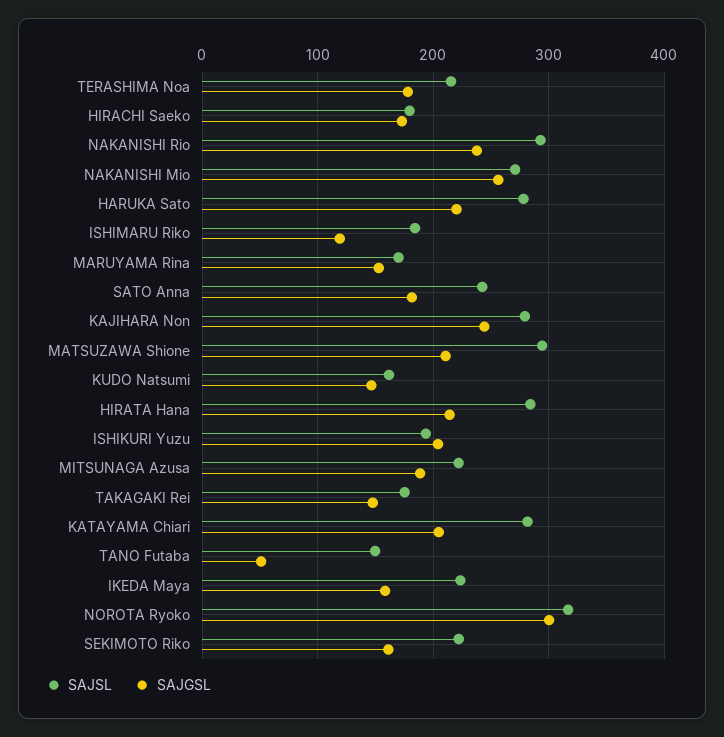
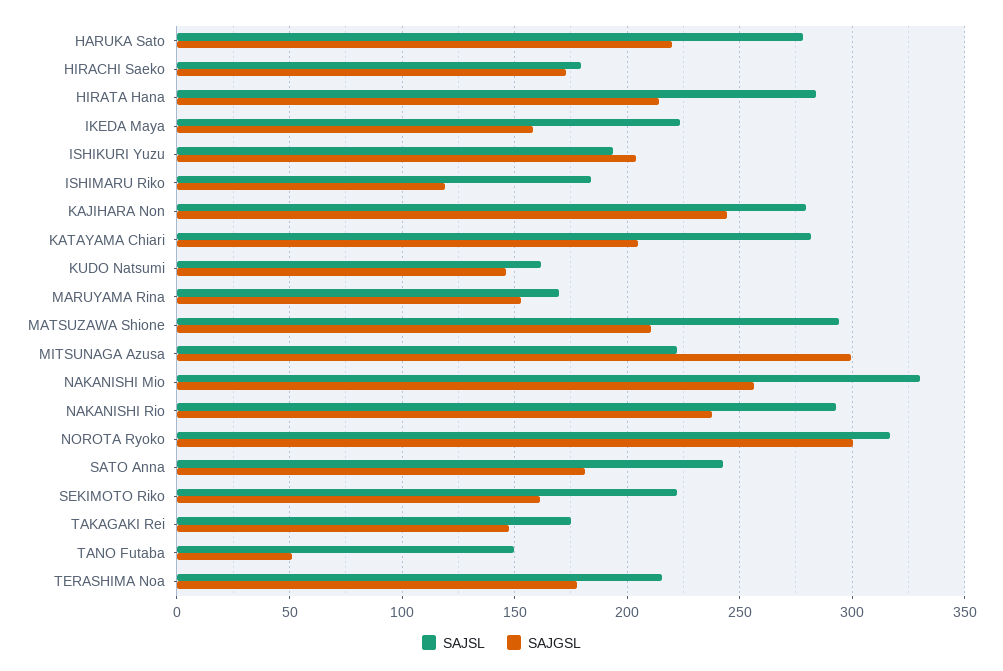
SAJSL, NAKANISHI Mio: 270 -> 330
SAJGSL, MITSUNAGA Azusa: 190 -> 300

